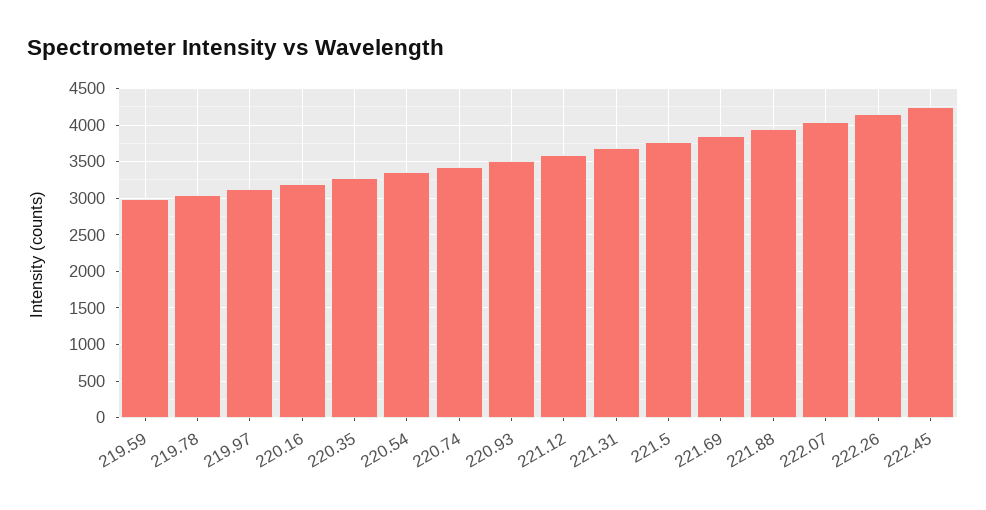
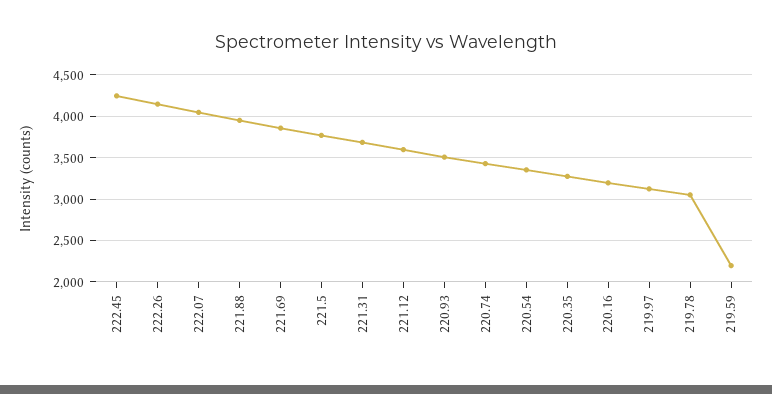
219.59: 3000 -> 2200

